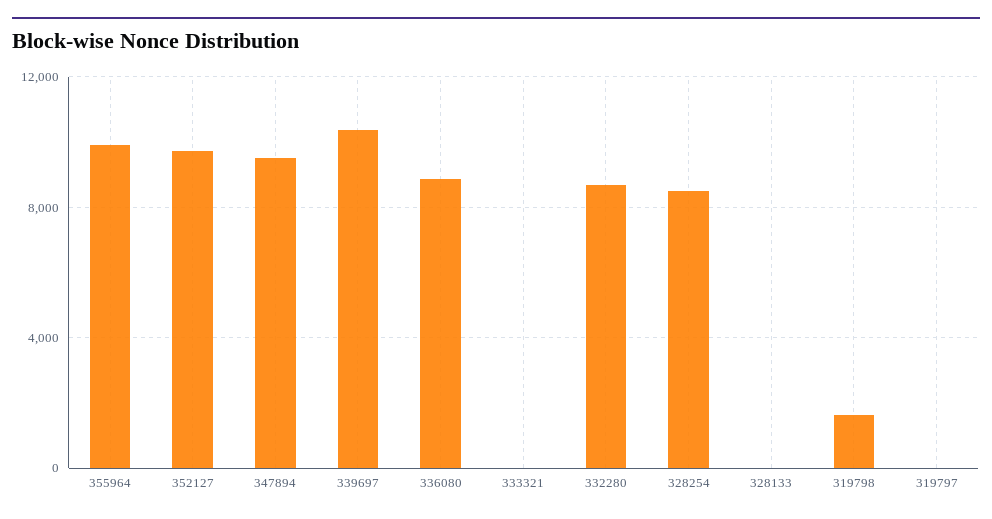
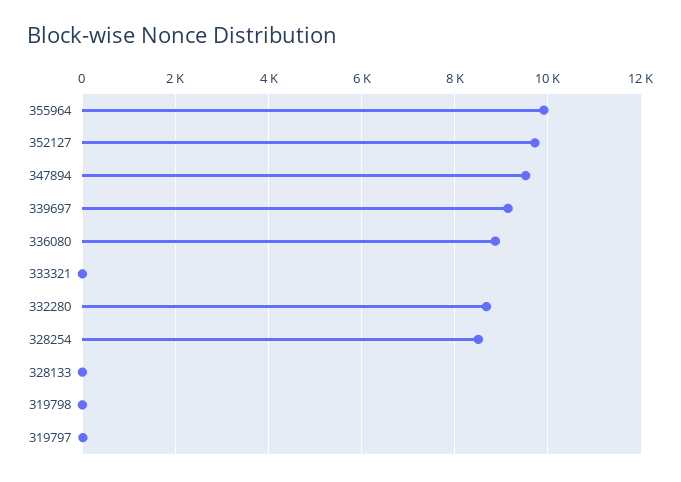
339697: 10500 -> 9200
319798: 1500 -> 0

